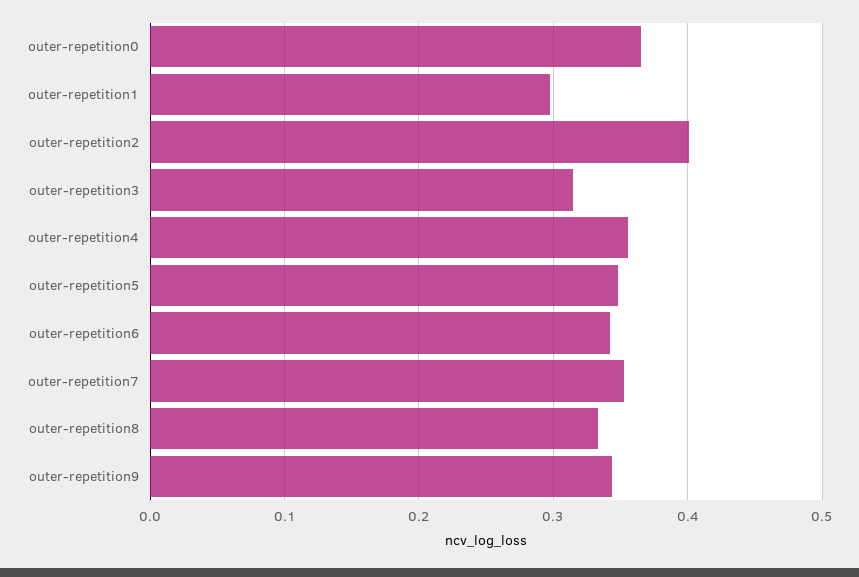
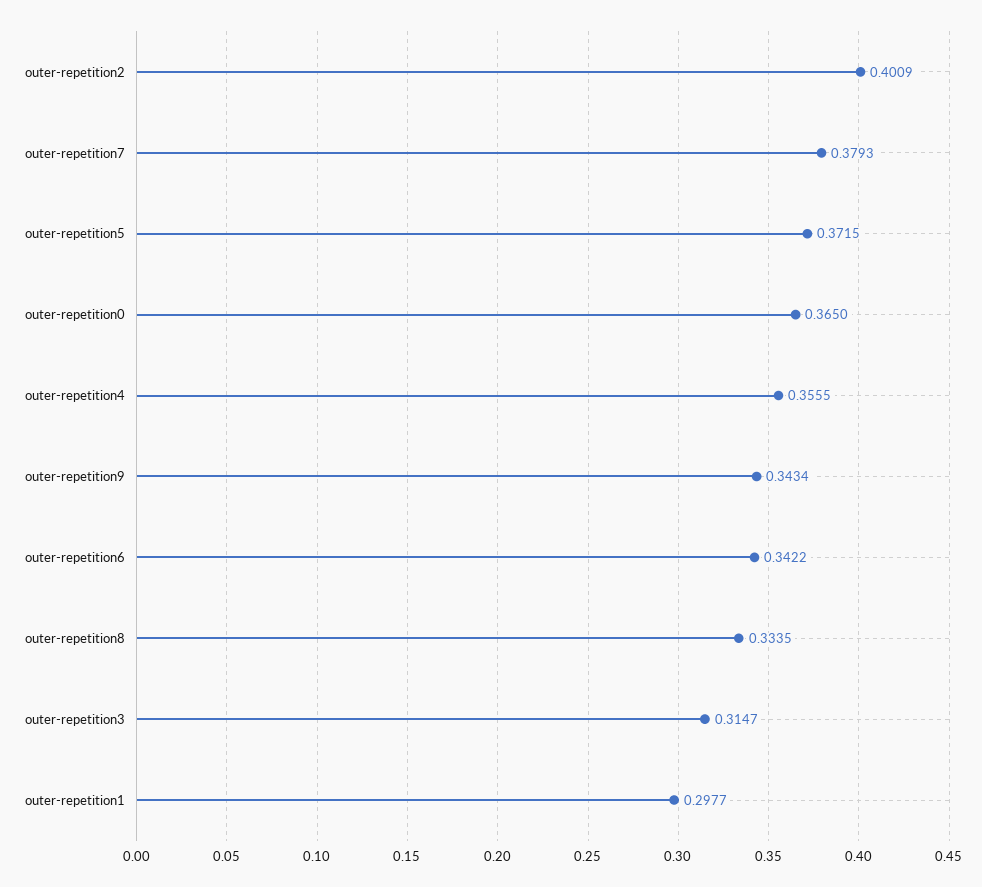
outer-repetition5: 0.35 -> 0.3715
outer-repetition7: 0.35 -> 0.3793

